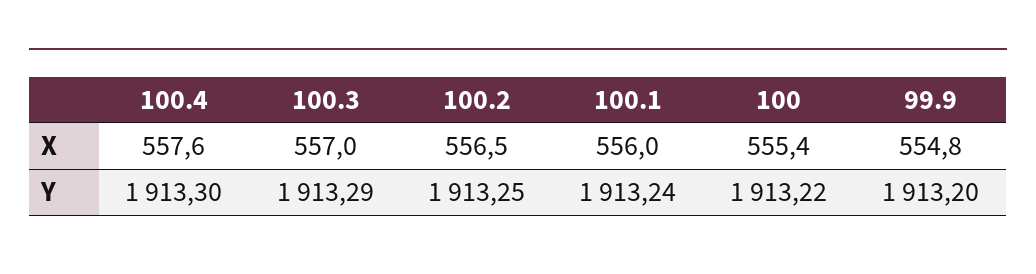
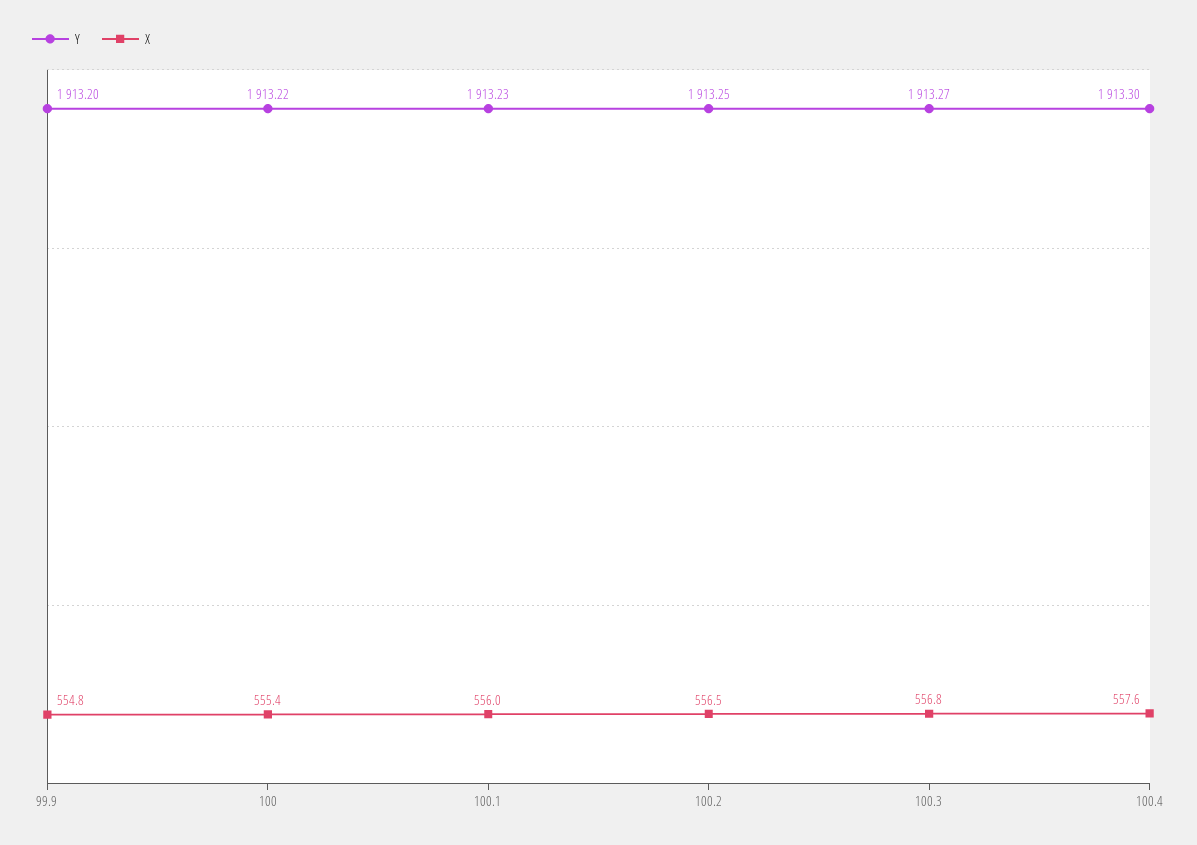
X, 100.3: 557 -> 556.8
Y, 100.3: 1913.29 -> 1913.27
Y, 100.1: 1913.24 -> 1913.23

